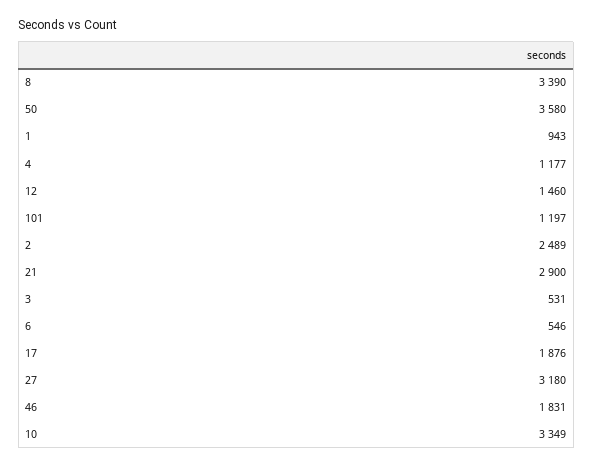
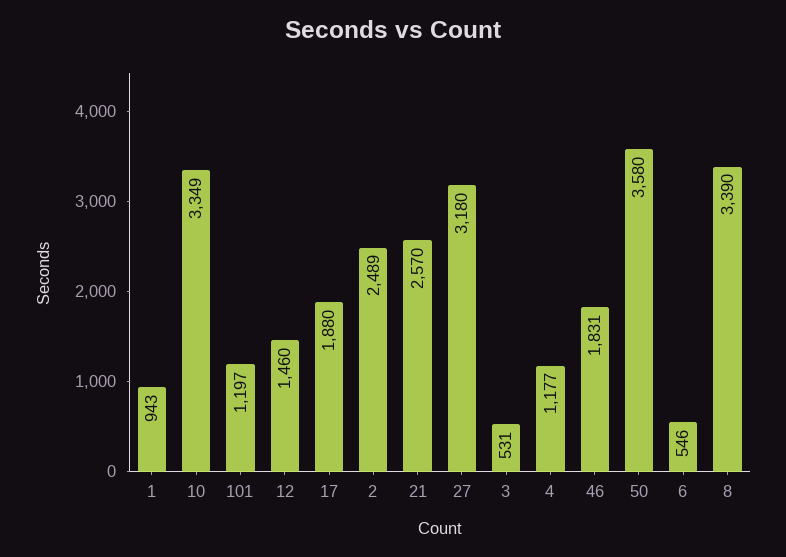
21: 2900 -> 2570
17: 1876 -> 1880

